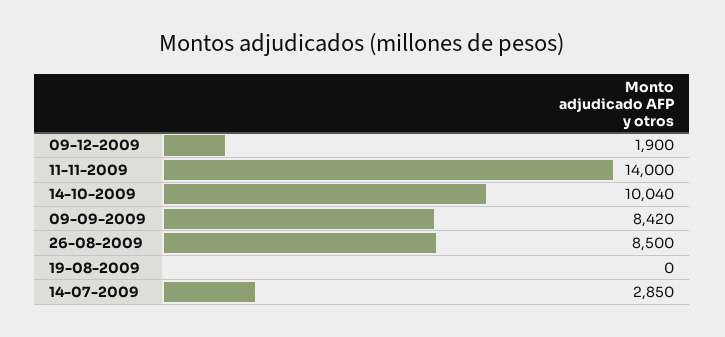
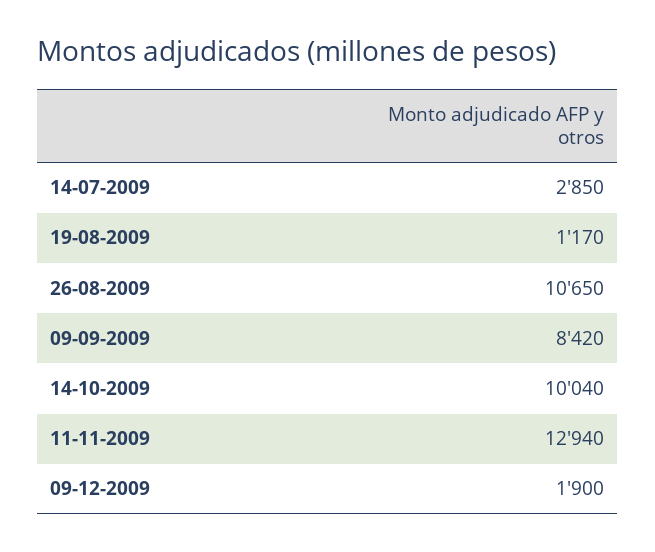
11-11-2009: 14000 -> 12940
26-08-2009: 8500 -> 10650
19-08-2009: 0 -> 1170

